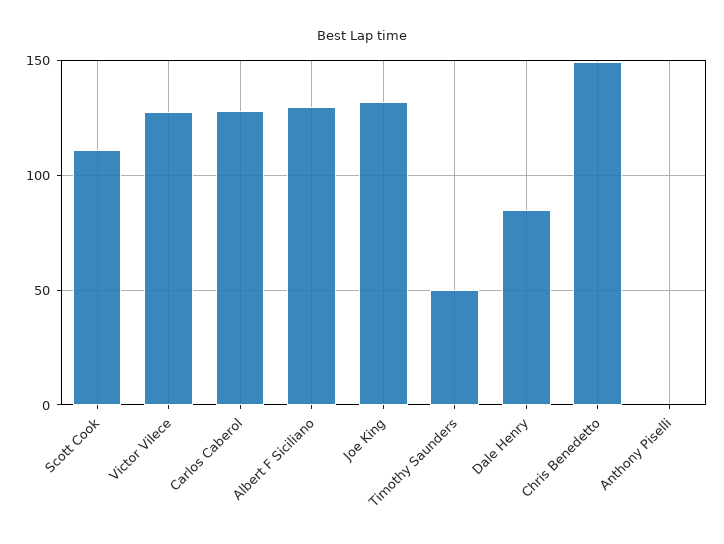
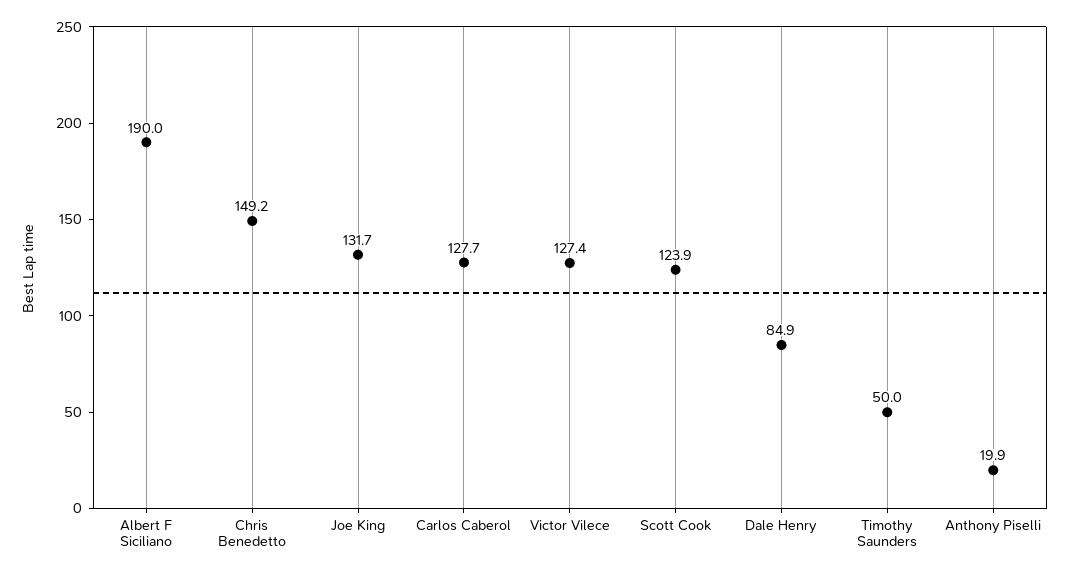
Scott Cook: 110 -> 123.9
Albert F Siciliano: 130 -> 190
Anthony Piselli: 0 -> 19.9

